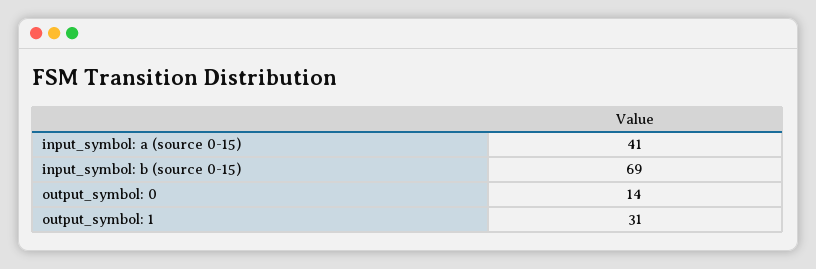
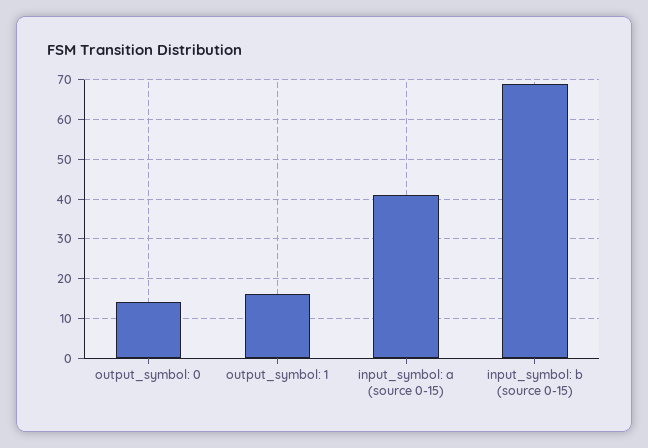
output_symbol: 1: 31 -> 15

